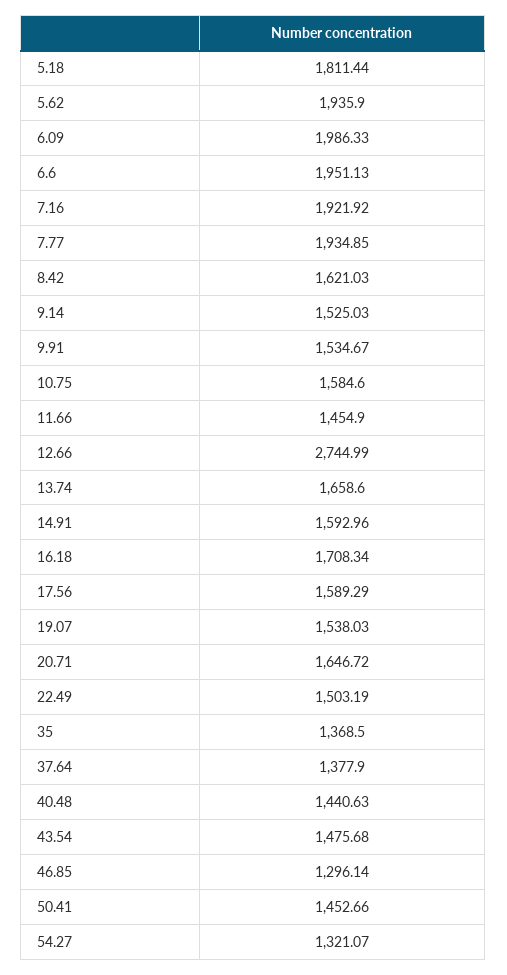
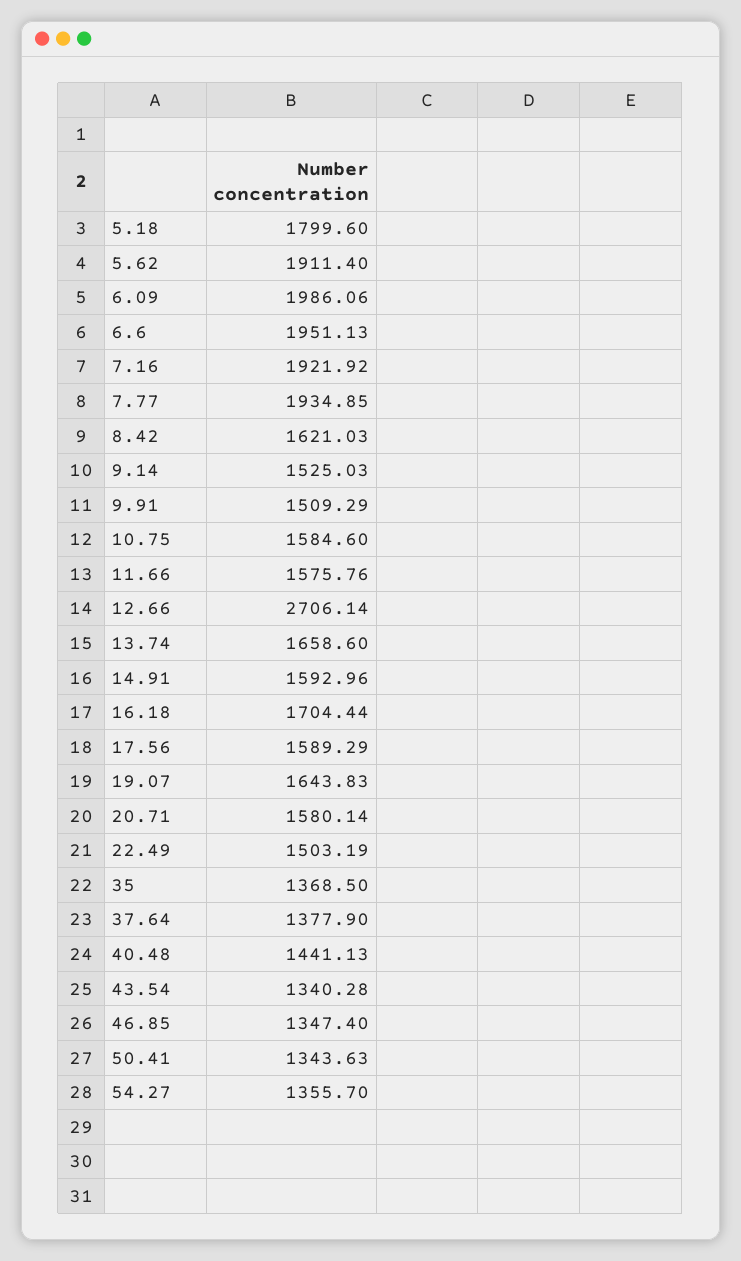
5.18: 1811.44 -> 1799.6
5.62: 1935.9 -> 1911.4
6.09: 1986.33 -> 1986.06
9.91: 1534.67 -> 1509.29
11.66: 1454.9 -> 1575.76
12.66: 2744.99 -> 2706.14
16.18: 1708.34 -> 1704.44
19.07: 1538.03 -> 1643.83
20.71: 1646.72 -> 1580.14
40.48: 1440.63 -> 1441.13
43.54: 1475.68 -> 1340.28
46.85: 1296.14 -> 1347.4
50.41: 1452.66 -> 1343.63
54.27: 1321.07 -> 1355.7

